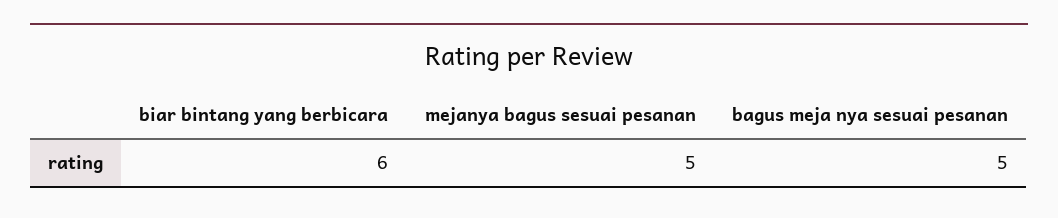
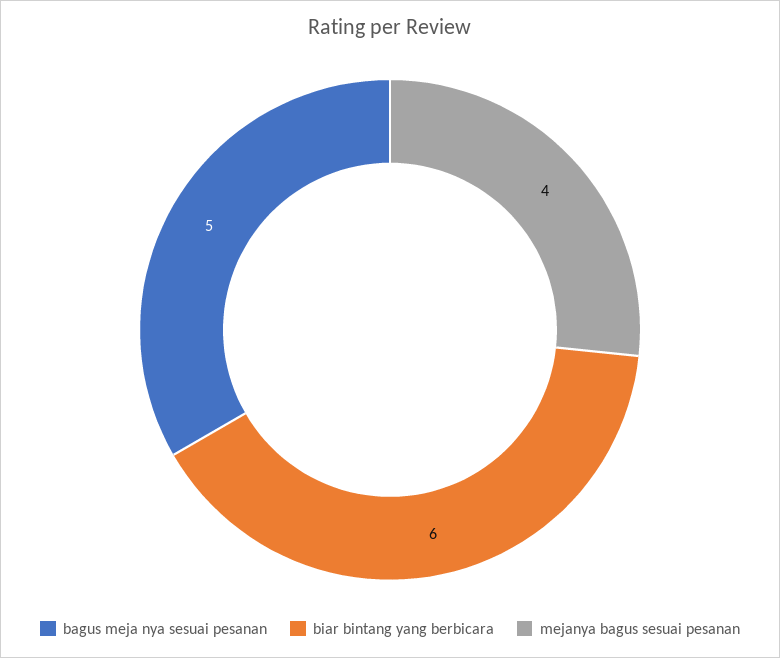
mejanya bagus sesuai pesanan: 5 -> 4

